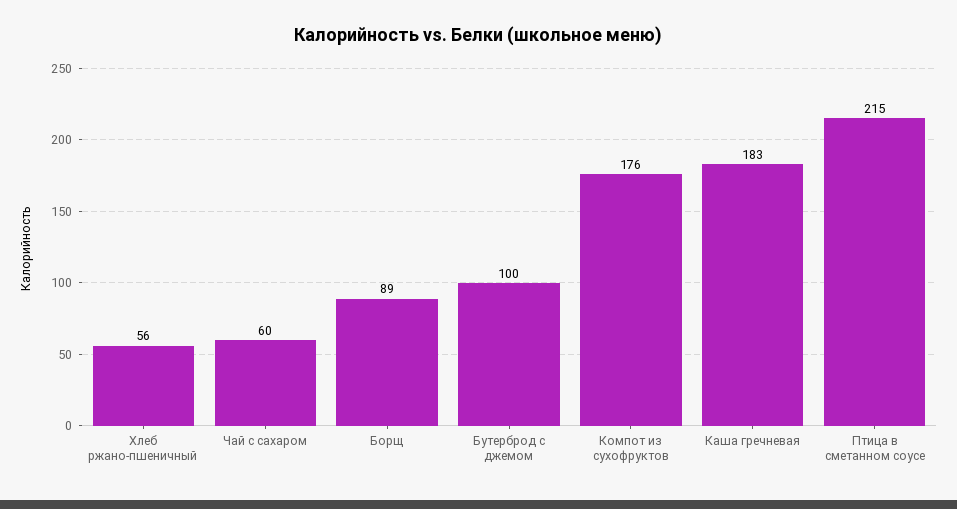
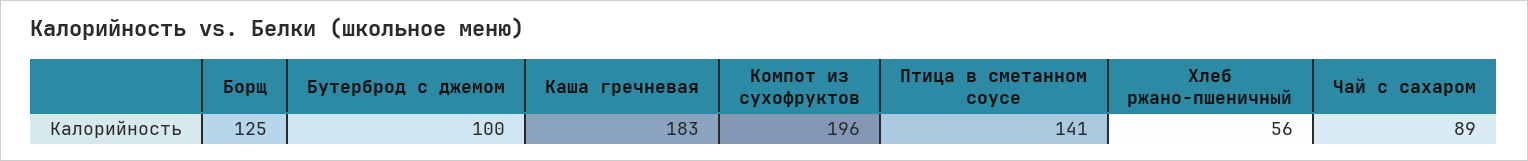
Чай с сахаром: 60 -> 89
Борщ: 89 -> 125
Компот из сухофруктов: 176 -> 196
Птица в сметанном соусе: 215 -> 141

